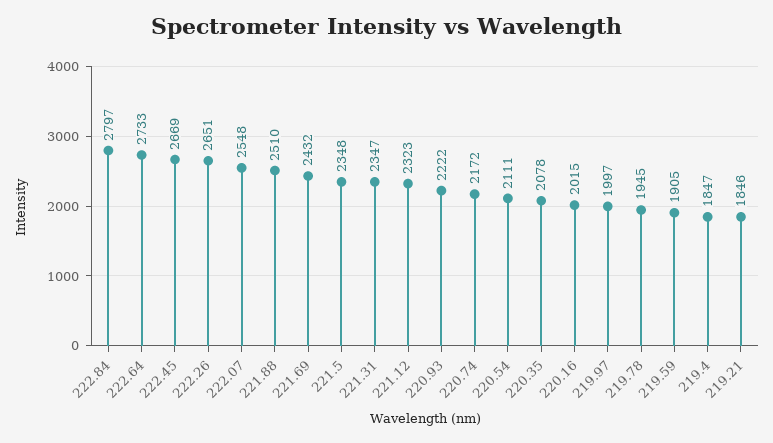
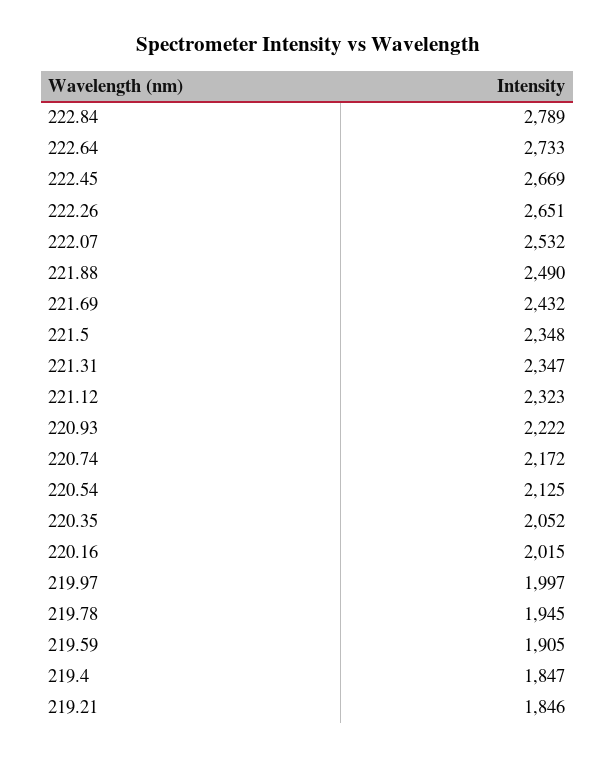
222.84: 2797 -> 2789
222.07: 2548 -> 2532
221.88: 2510 -> 2490
220.54: 2111 -> 2125
220.35: 2078 -> 2052

